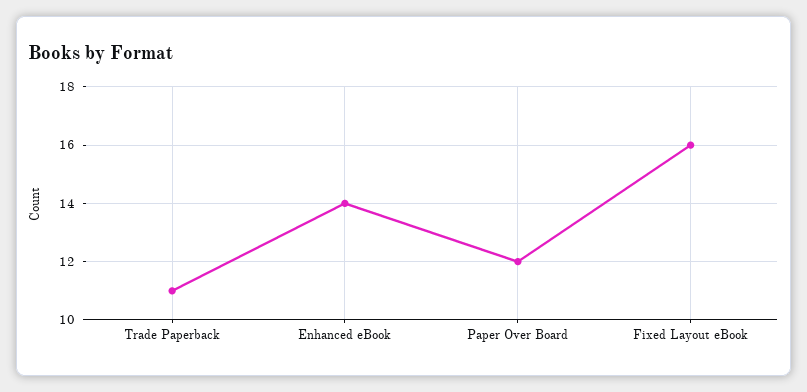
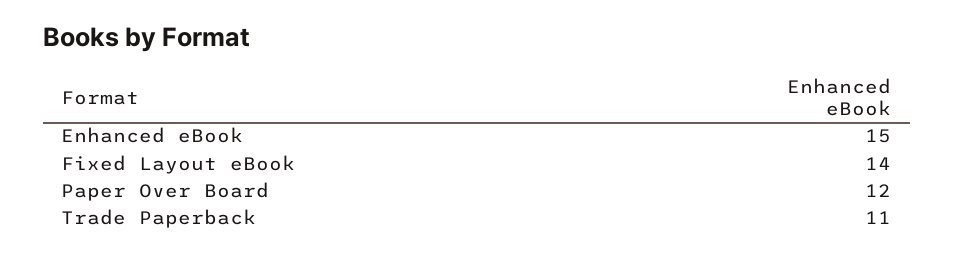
Enhanced eBook: 14 -> 15
Fixed Layout eBook: 16 -> 14

